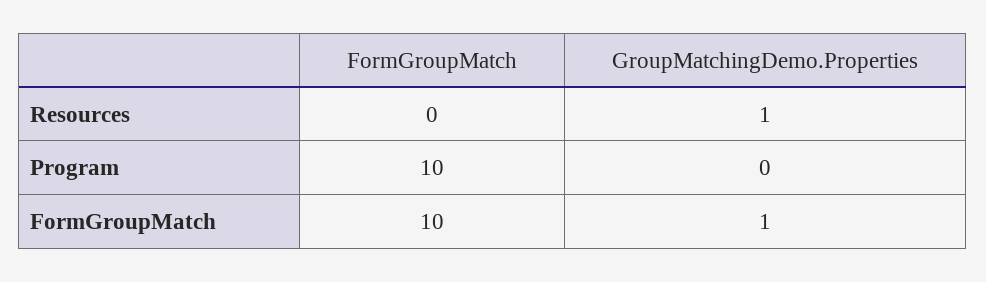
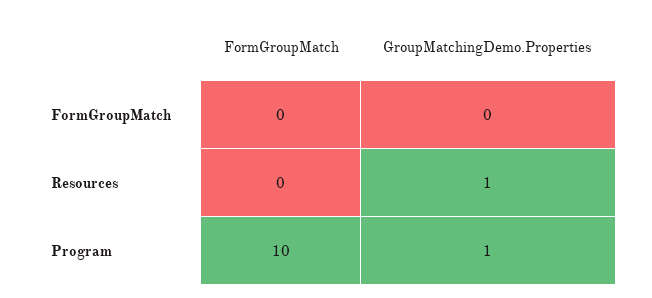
GroupMatchingDemo.Properties, Program: 0 -> 1
FormGroupMatch, FormGroupMatch: 10 -> 0
GroupMatchingDemo.Properties, FormGroupMatch: 1 -> 0

